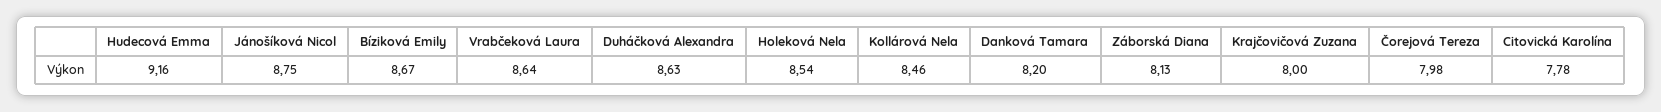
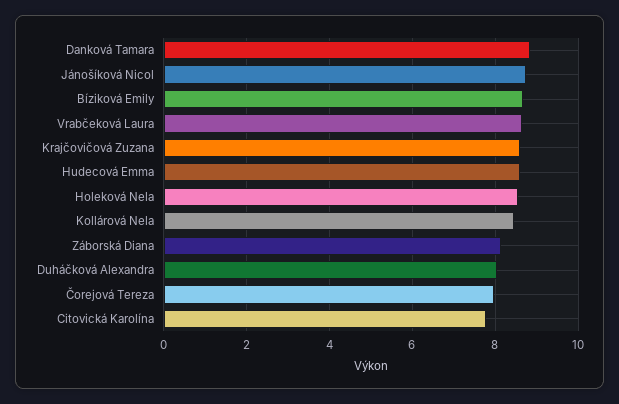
Hudecová Emma: 9.16 -> 8.6
Duháčková Alexandra: 8.63 -> 8
Danková Tamara: 8.2 -> 8.8
Krajčovičová Zuzana: 8 -> 8.6

